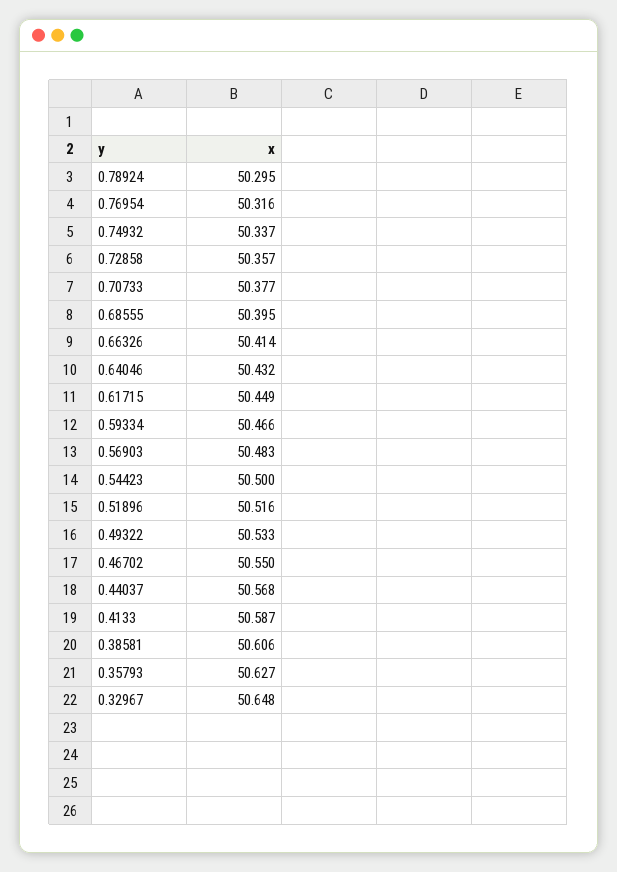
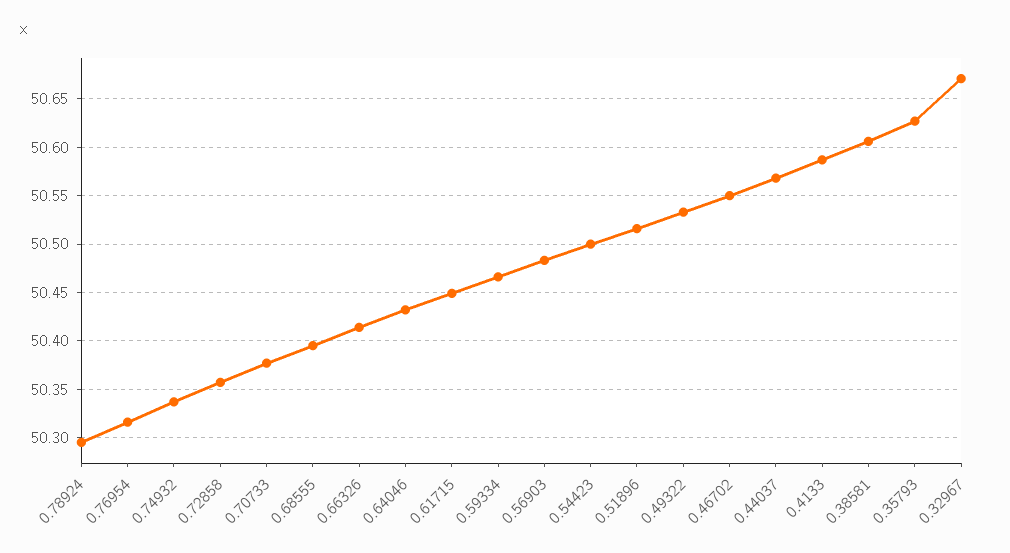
0.32967: 50.648 -> 50.67

